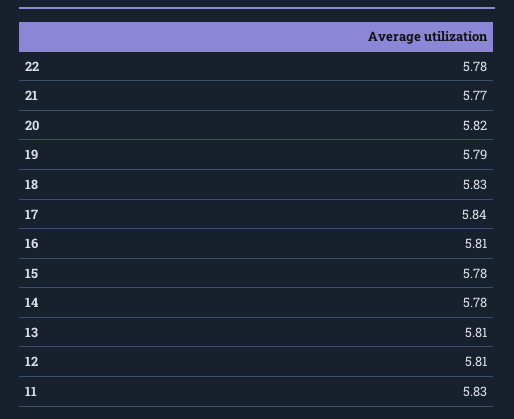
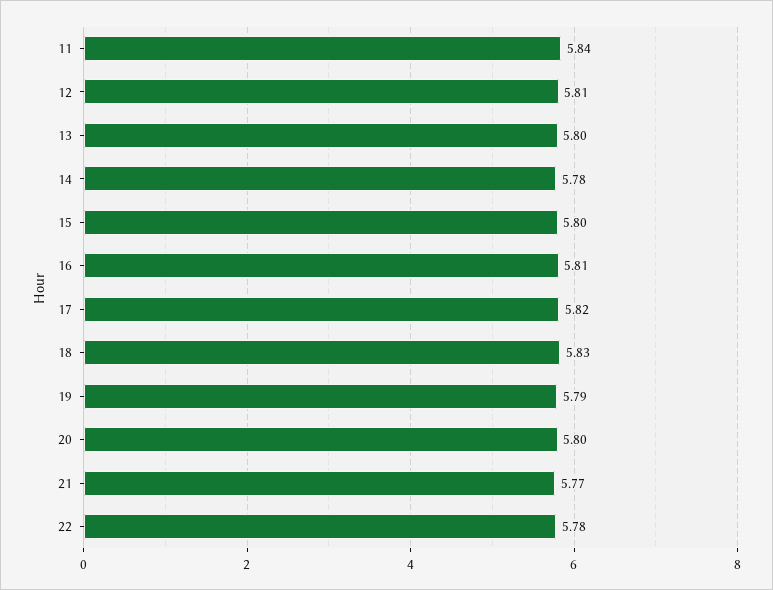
20: 5.82 -> 5.8
17: 5.84 -> 5.82
15: 5.78 -> 5.8
13: 5.81 -> 5.8
11: 5.83 -> 5.84

